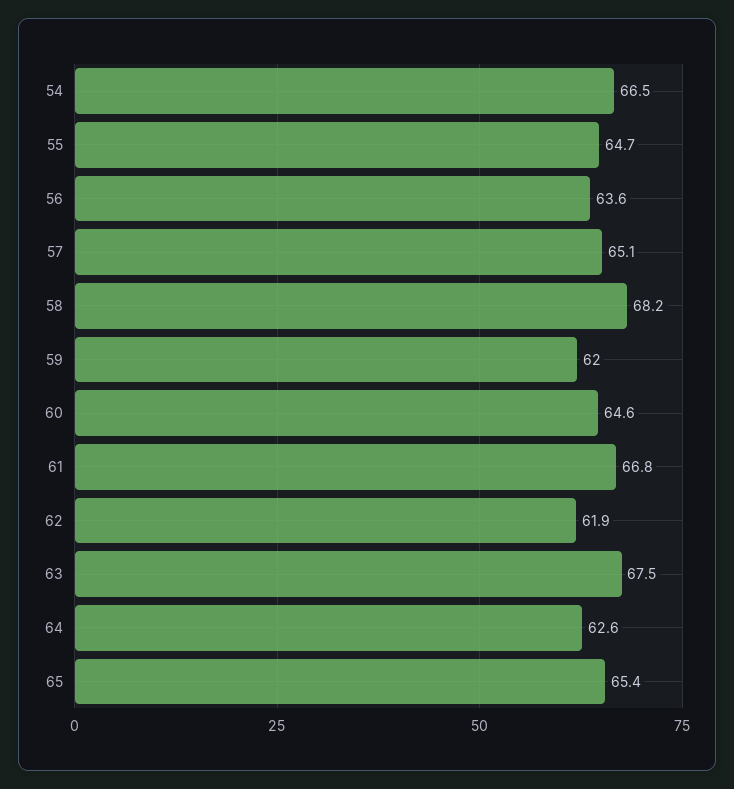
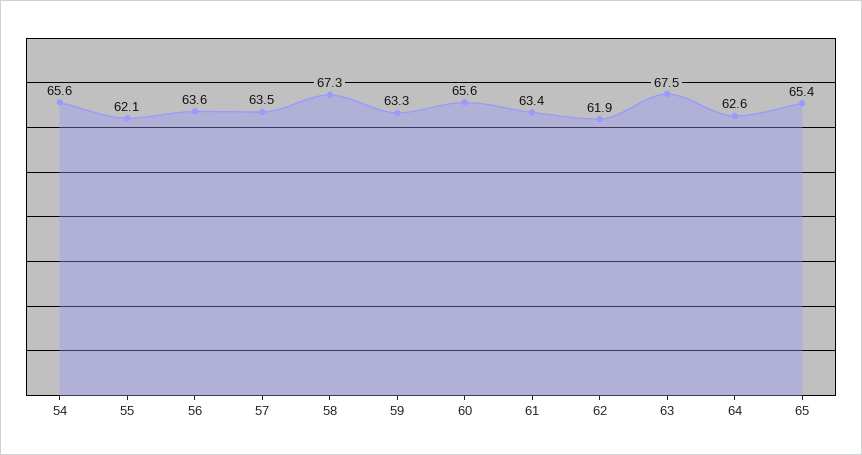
54: 66.5 -> 65.6
55: 64.7 -> 62.1
57: 65.1 -> 63.5
58: 68.2 -> 67.3
59: 62 -> 63.3
60: 64.6 -> 65.6
61: 66.8 -> 63.4

